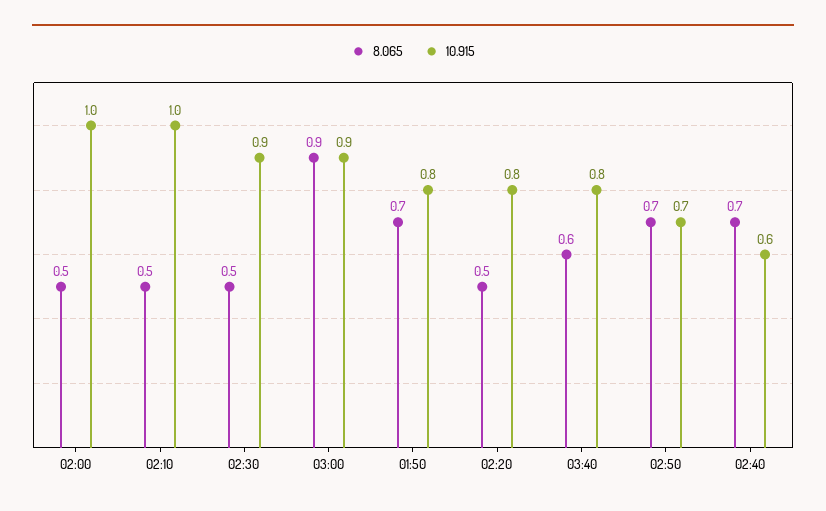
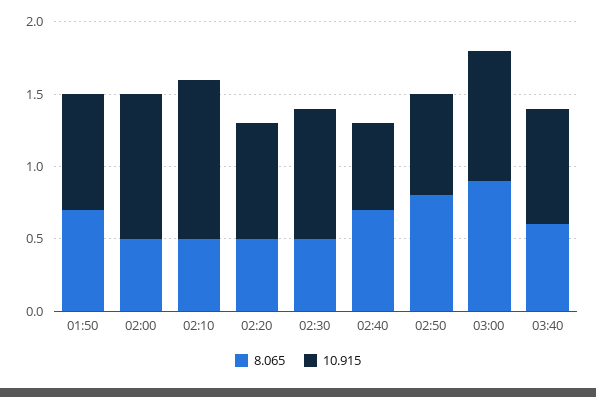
10.915, 02:10: 1 -> 1.1
8.065, 02:50: 0.7 -> 0.8

